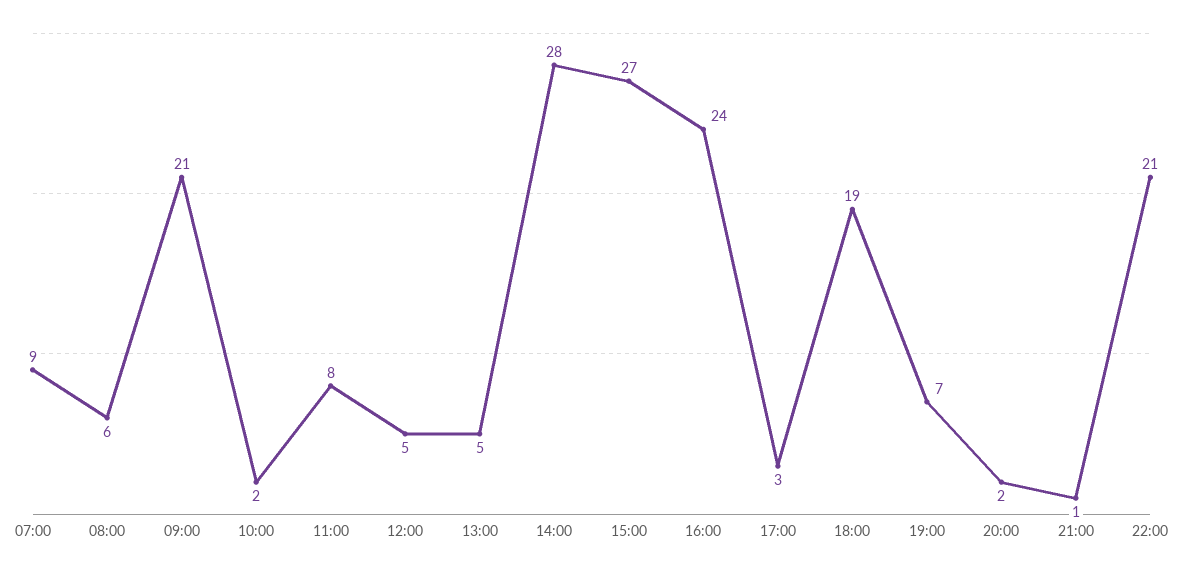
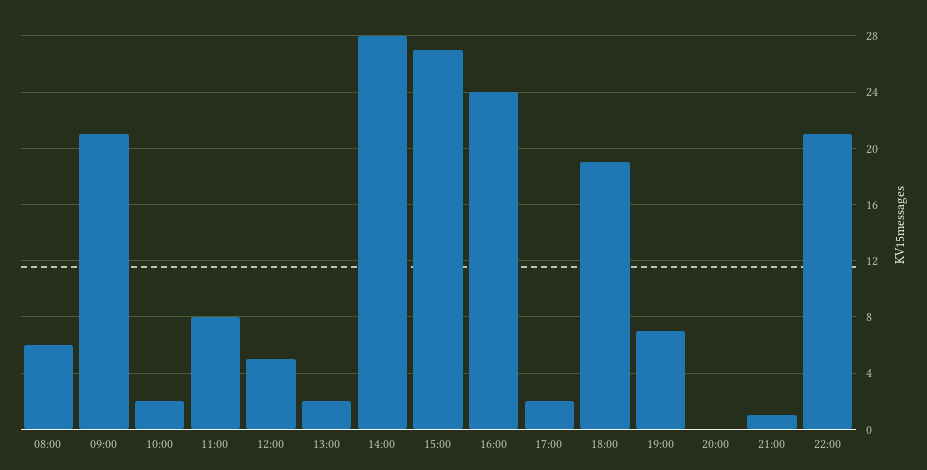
07:00: 9 -> none
13:00: 5 -> 2
17:00: 3 -> 2
20:00: 2 -> 0

